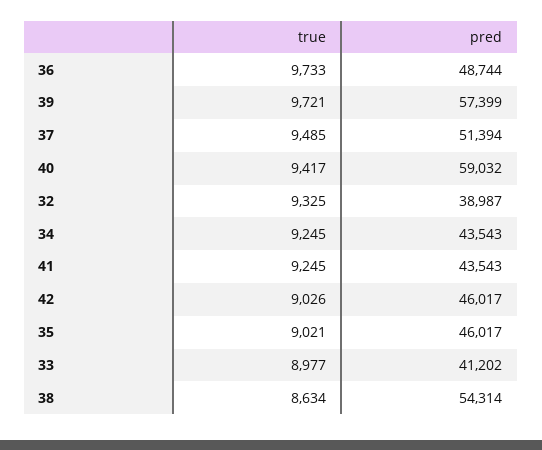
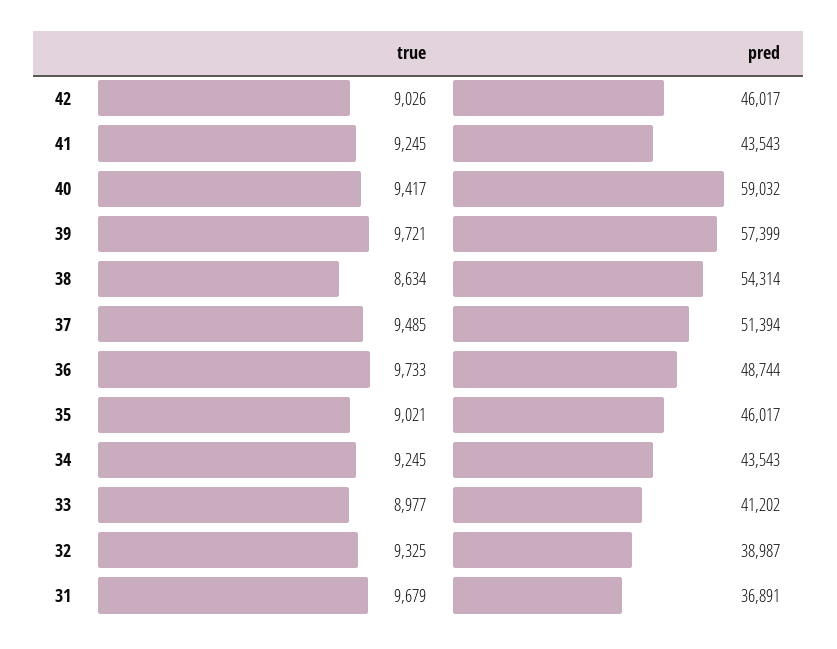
true, 31: none -> 9679
pred, 31: none -> 36891

